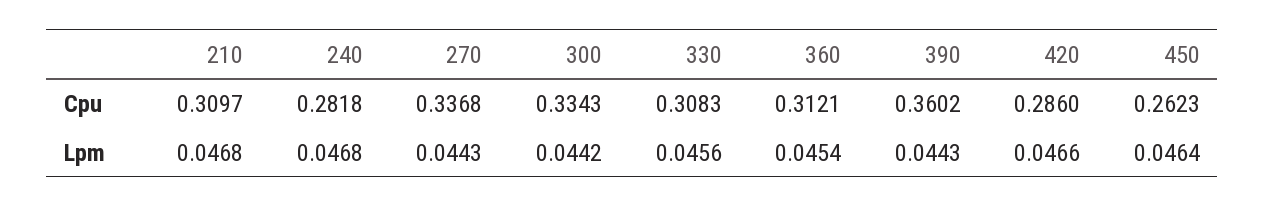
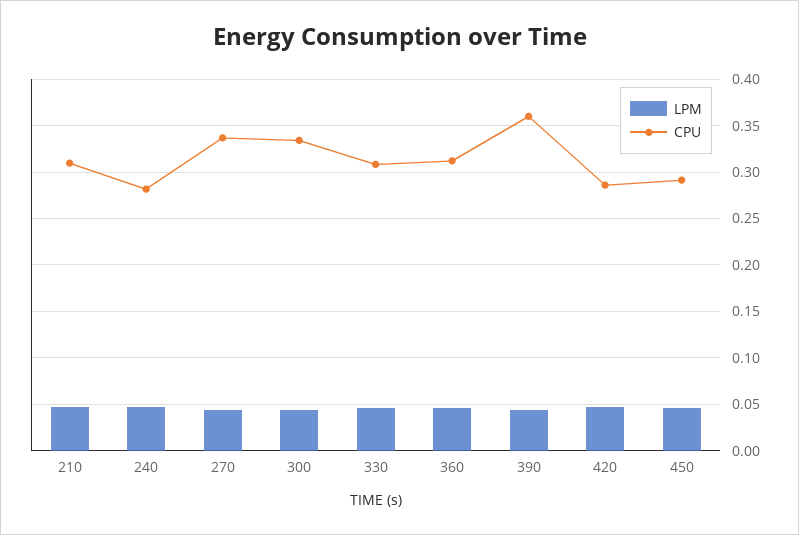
Cpu, 450: 0.2623 -> 0.29

